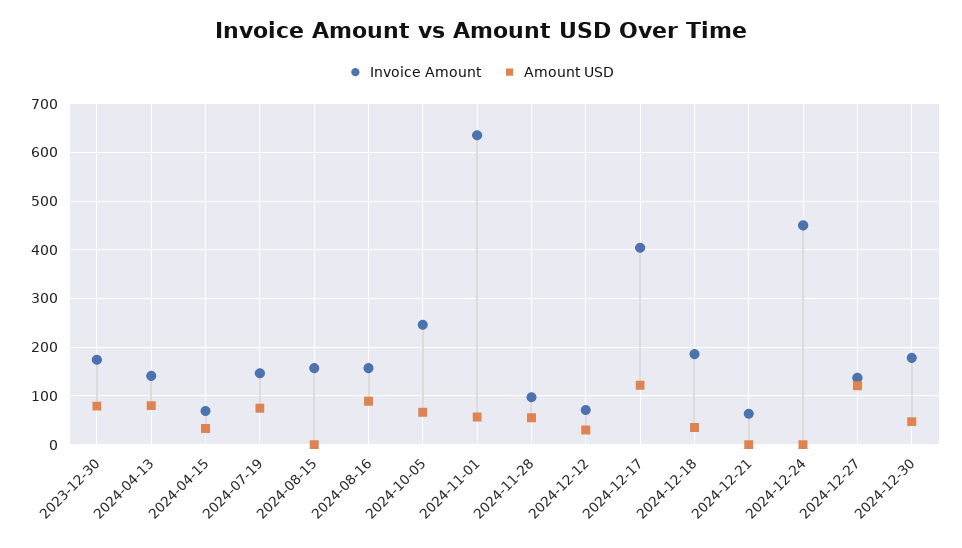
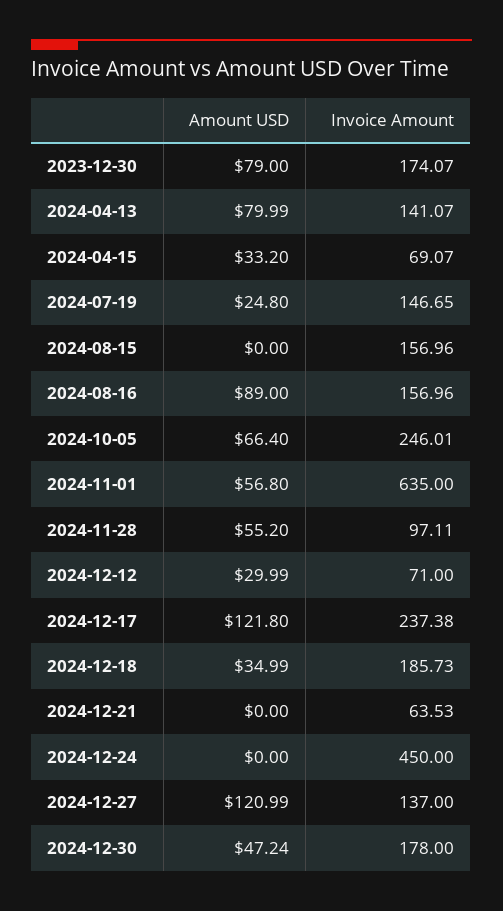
Amount USD, 2024-07-19: 80 -> 24.8
Invoice Amount, 2024-12-17: 400 -> 237.38

